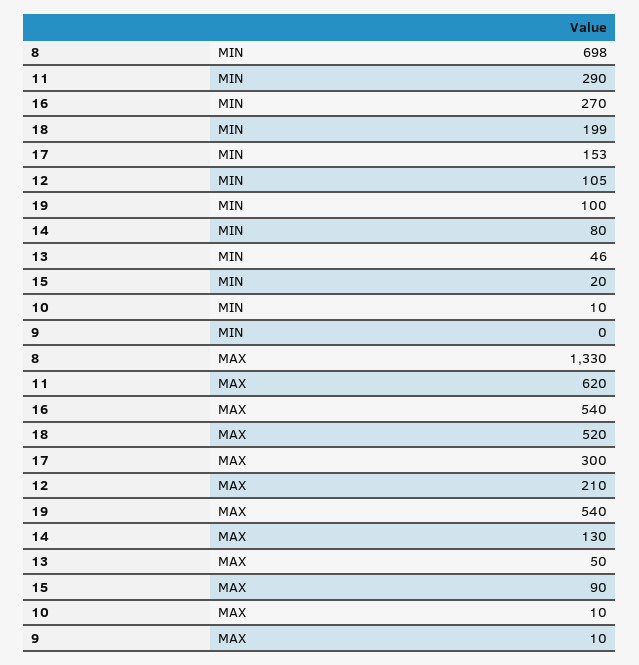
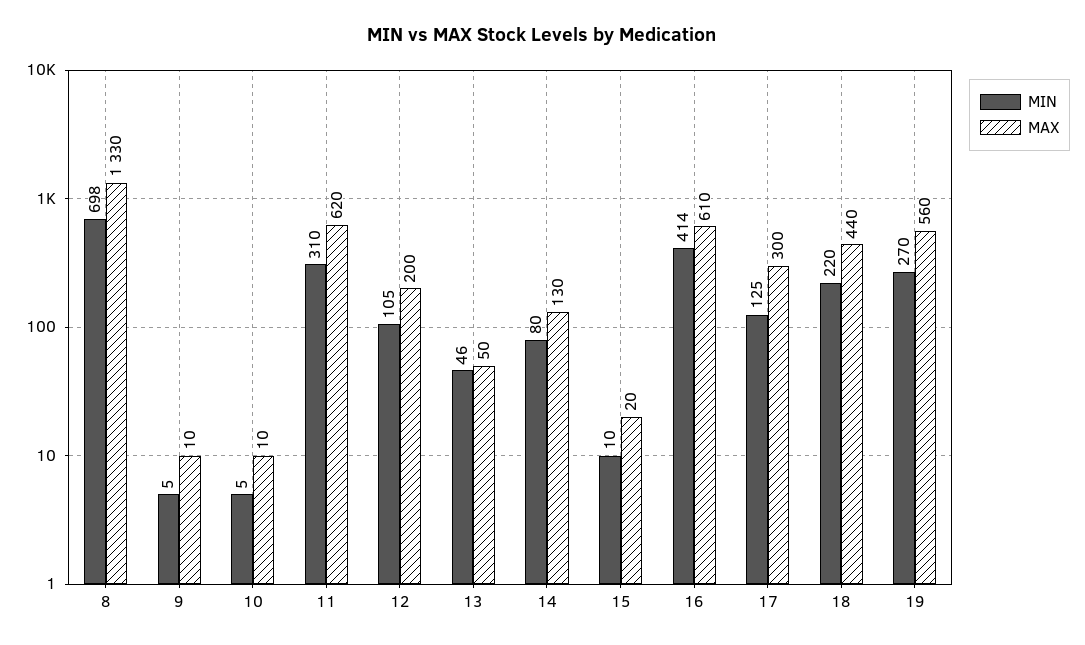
MIN, 11: 290 -> 310
MIN, 16: 270 -> 414
MIN, 18: 199 -> 220
MIN, 17: 153 -> 125
MIN, 19: 100 -> 270
MIN, 15: 20 -> 10
MIN, 10: 10 -> 5
MIN, 9: 0 -> 5
MAX, 16: 540 -> 610
MAX, 18: 520 -> 440
MAX, 12: 210 -> 200
MAX, 19: 540 -> 560
MAX, 15: 90 -> 20

